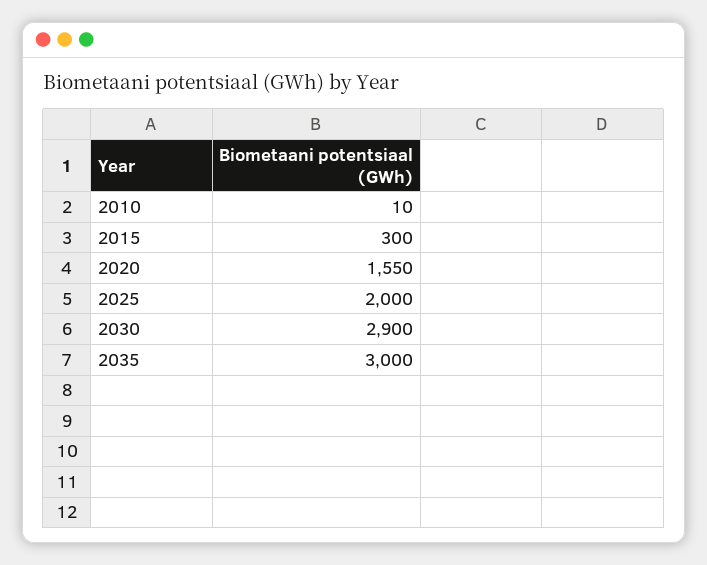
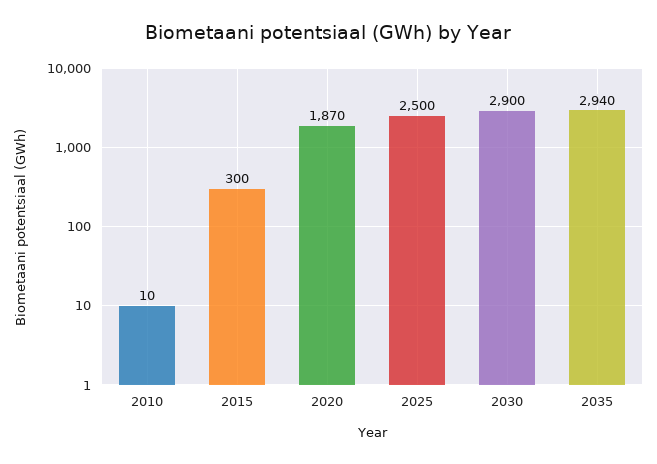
2020: 1550 -> 1870
2025: 2000 -> 2500
2035: 3000 -> 2940

